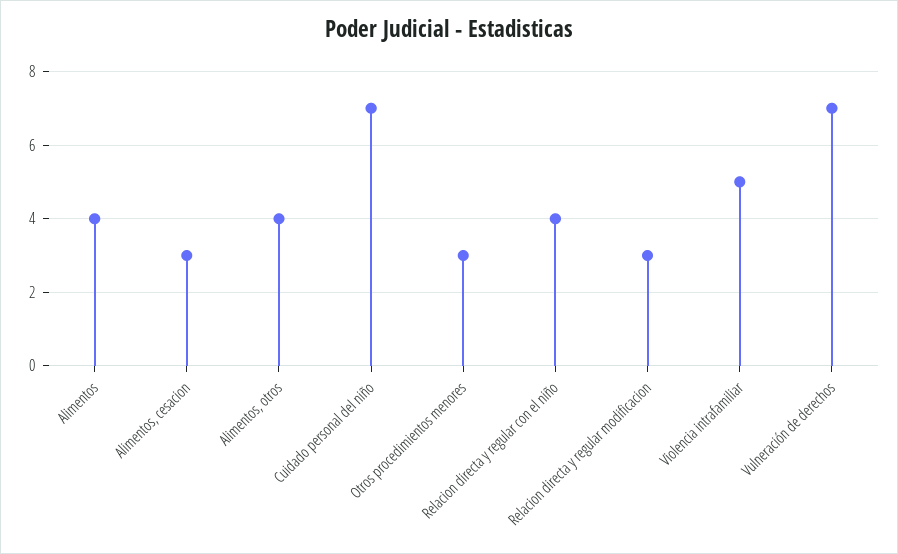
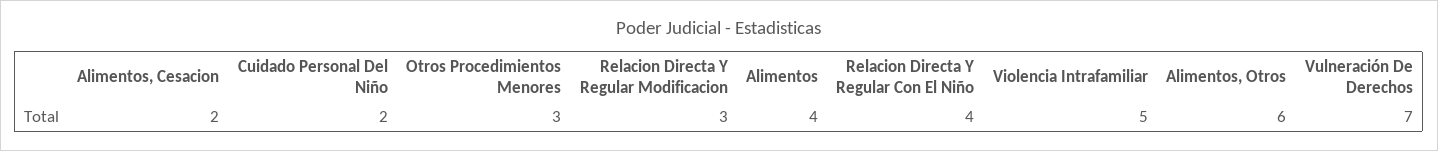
Alimentos, cesacion: 3 -> 2
Alimentos, otros: 4 -> 6
Cuidado personal del niño: 7 -> 2

